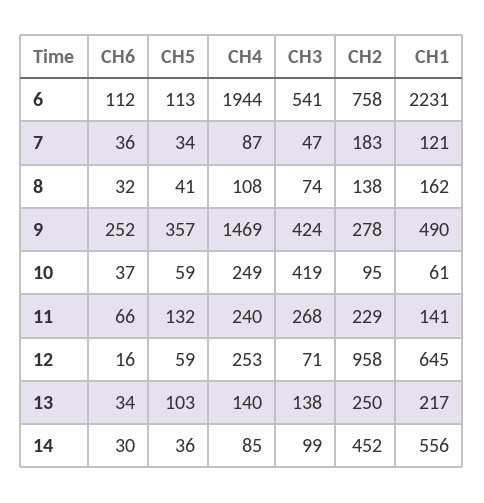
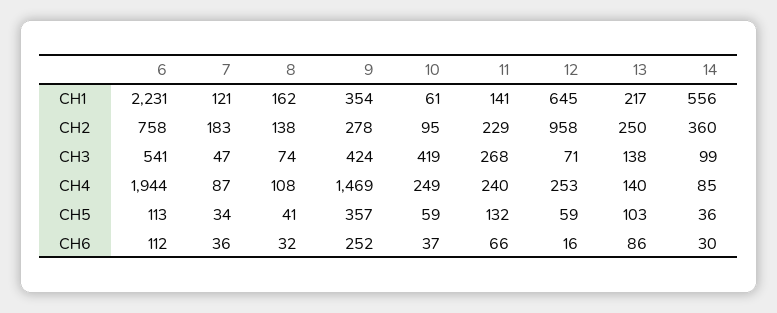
CH1, 9: 490 -> 354
CH6, 13: 34 -> 86
CH2, 14: 452 -> 360

